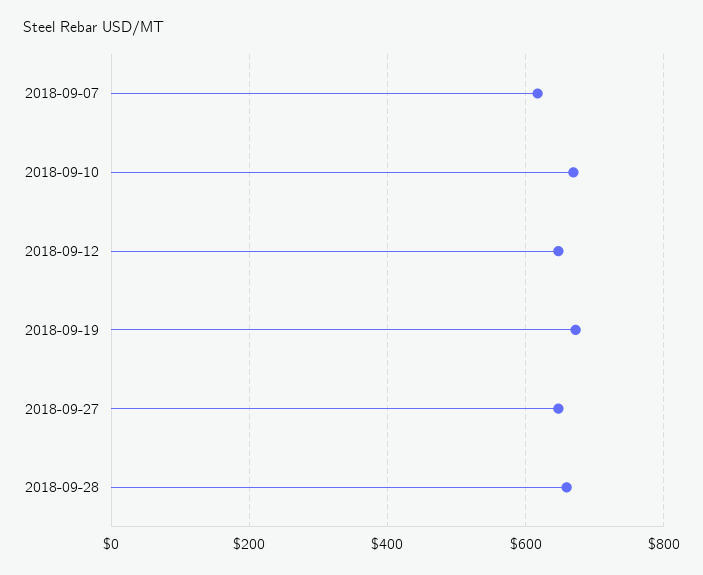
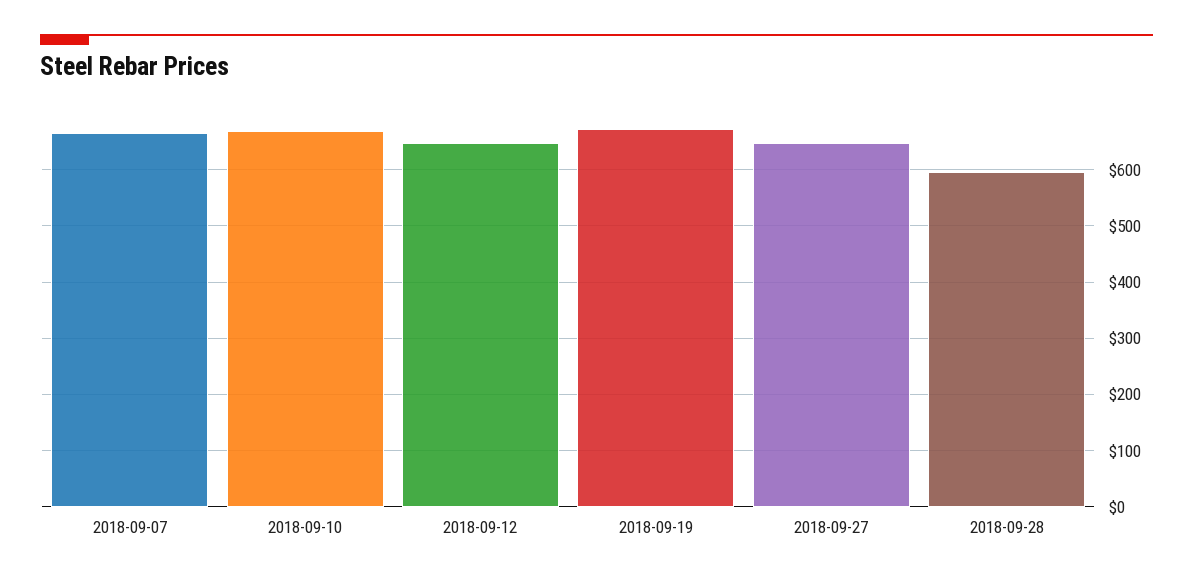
2018-09-07: 620 -> 660
2018-09-28: 660 -> 600

